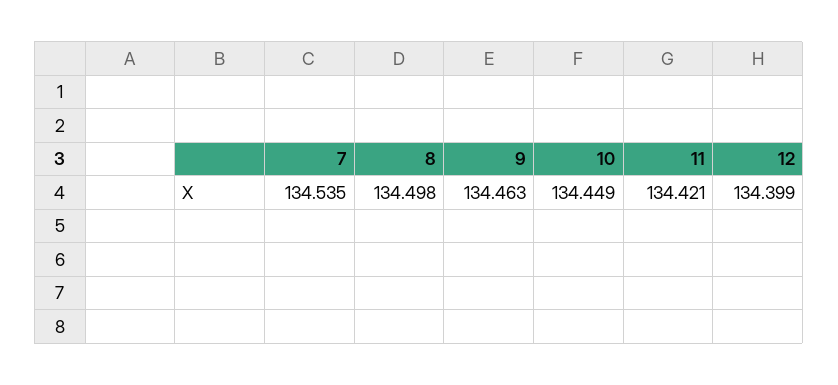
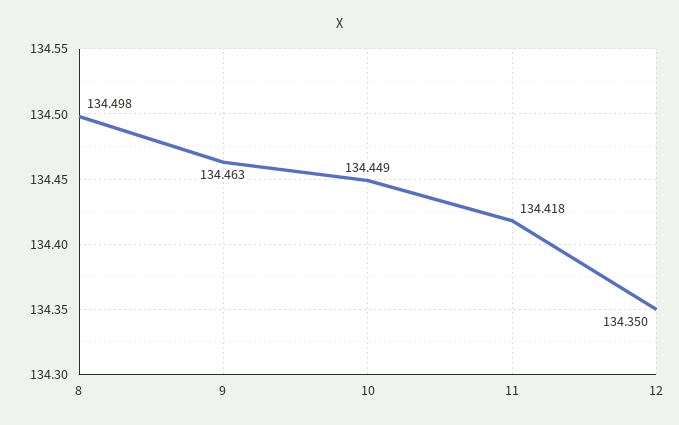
7: 134.535 -> none
11: 134.421 -> 134.418
12: 134.399 -> 134.35

